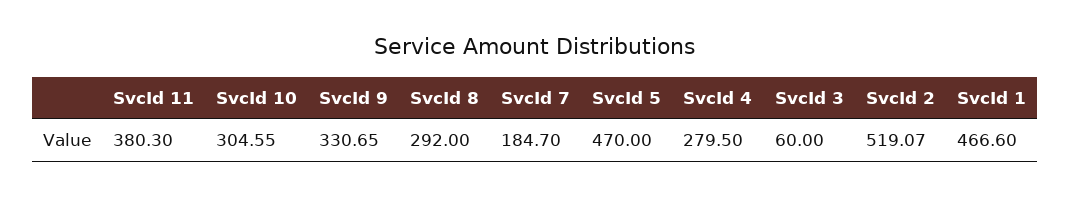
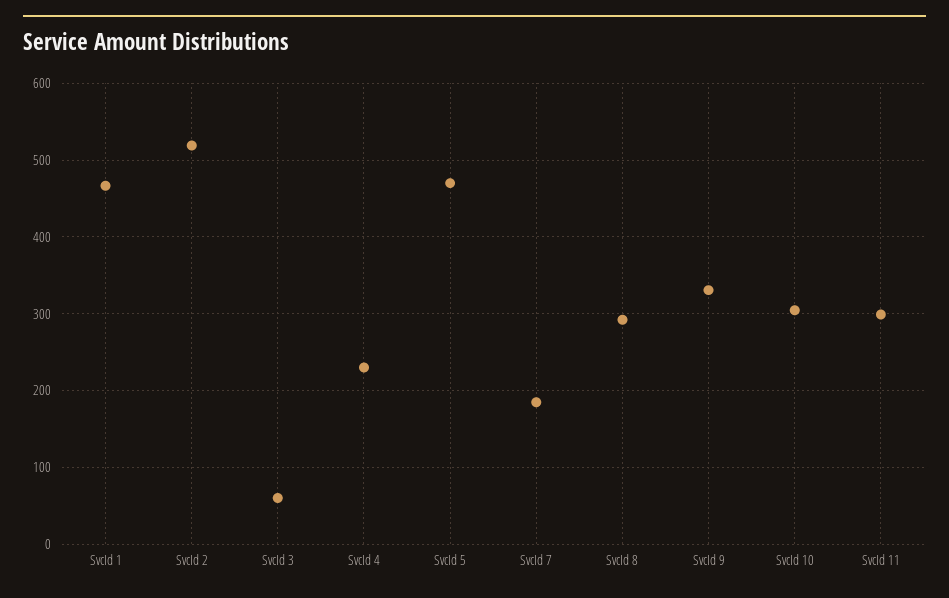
SvcId 11: 380.3 -> 300
SvcId 4: 279.5 -> 230

